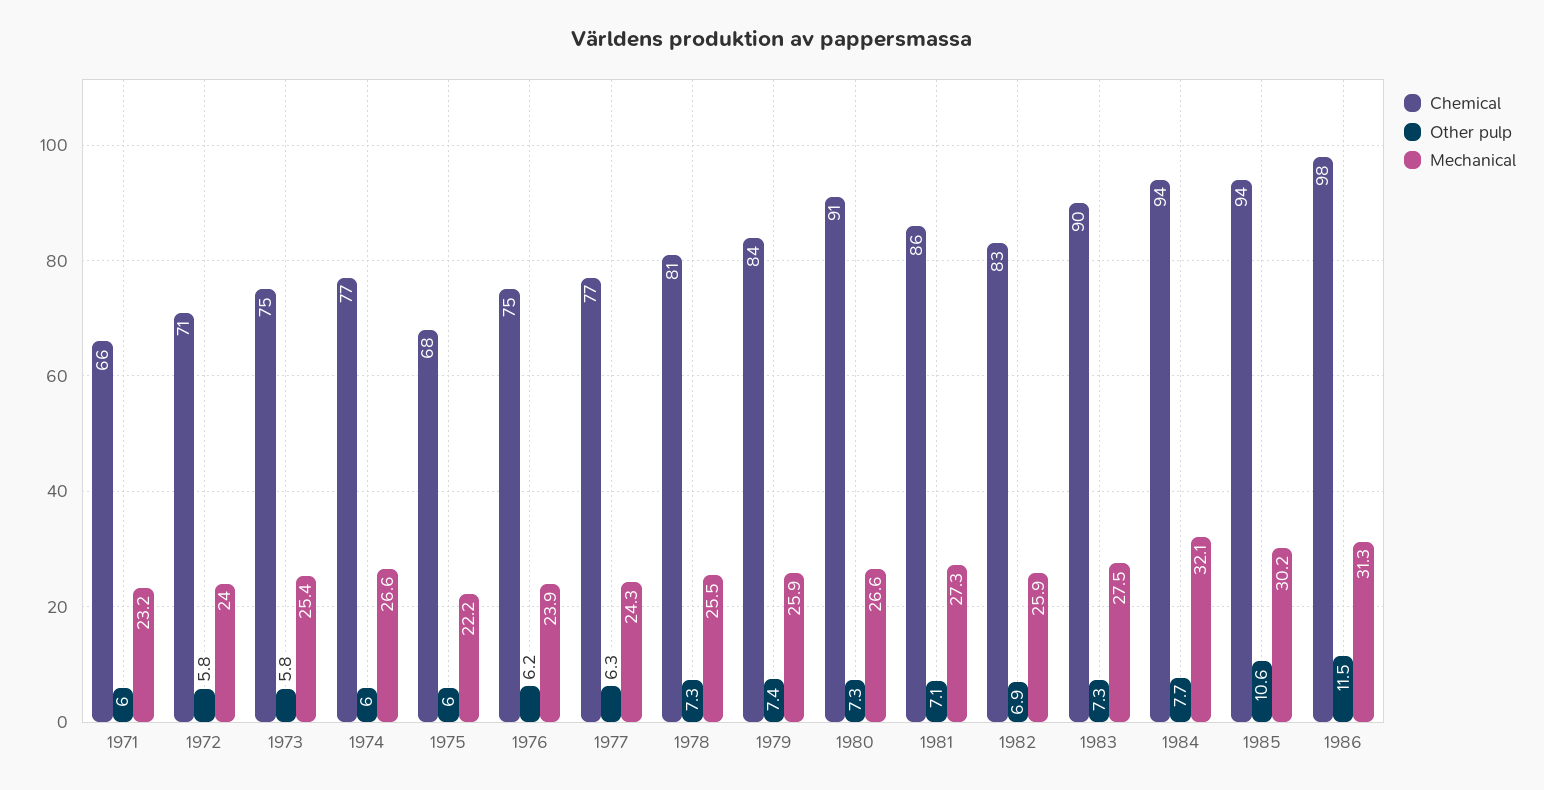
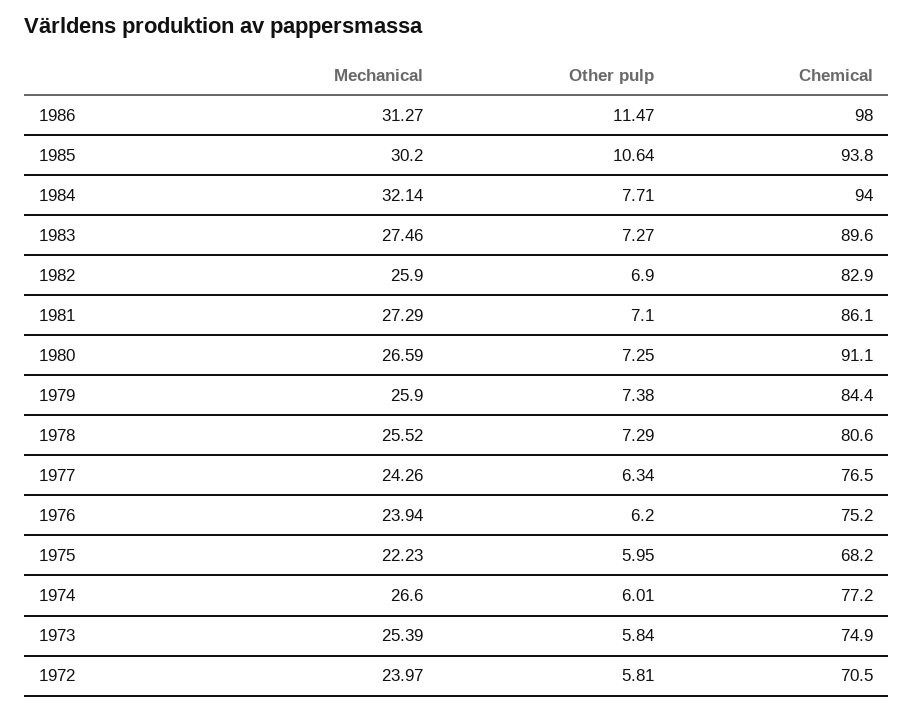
Chemical, 1971: 66 -> none
Other pulp, 1971: 6 -> none
Mechanical, 1971: 23.2 -> none

